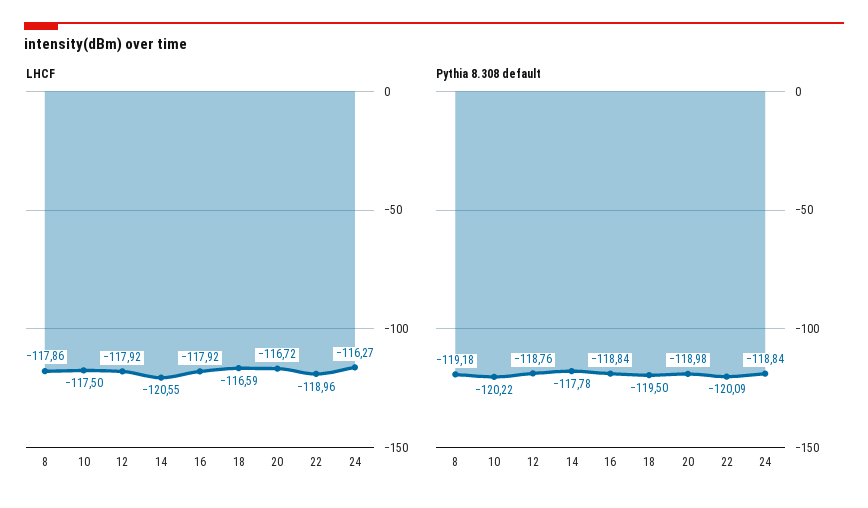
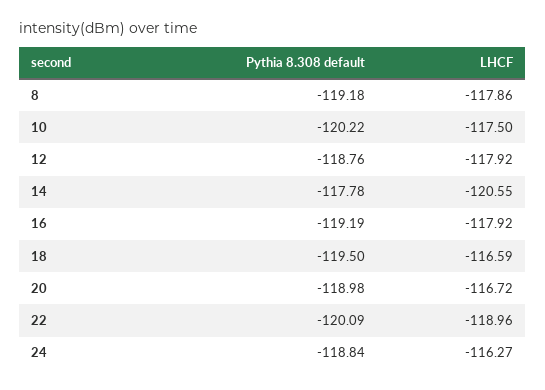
Pythia 8.308 default, 16: -118.84 -> -119.19

